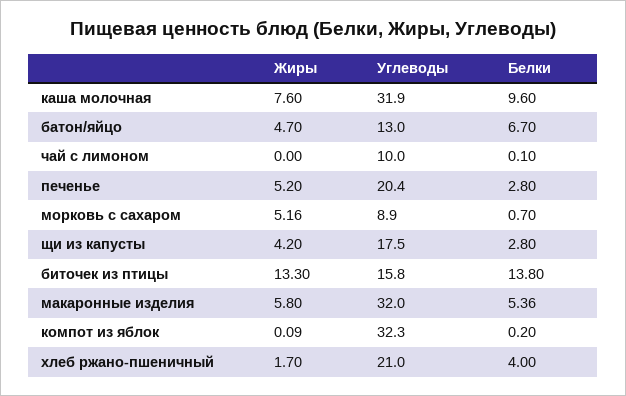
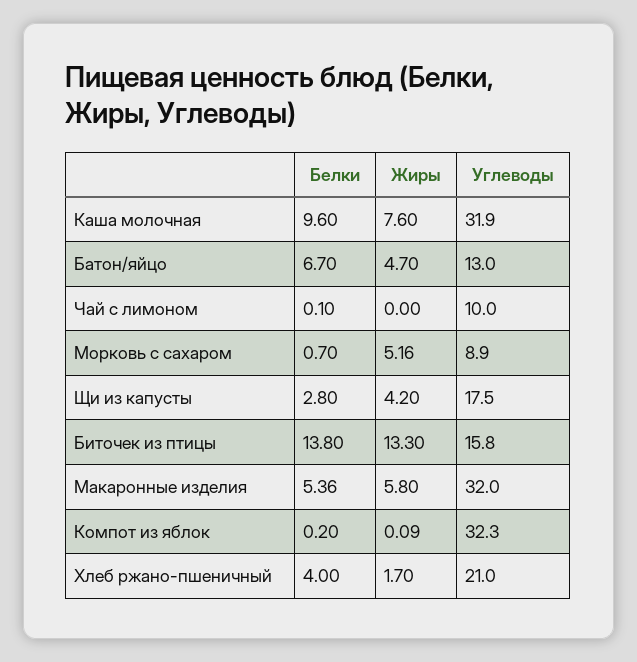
Жиры, печенье: 5.2 -> none
Углеводы, печенье: 20.4 -> none
Белки, печенье: 2.8 -> none

